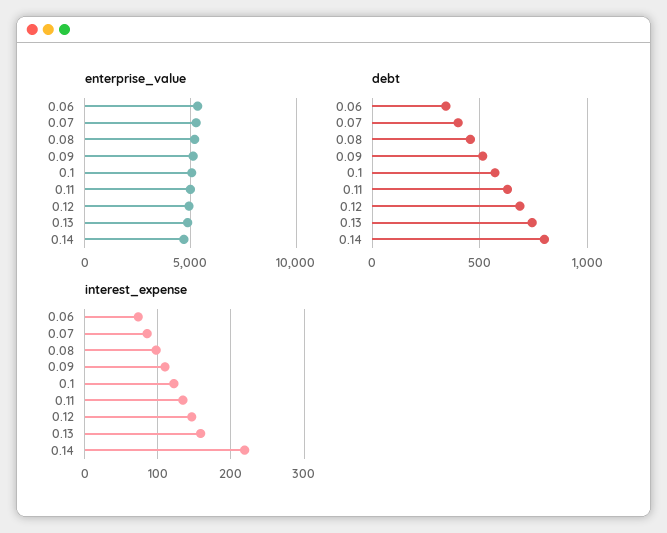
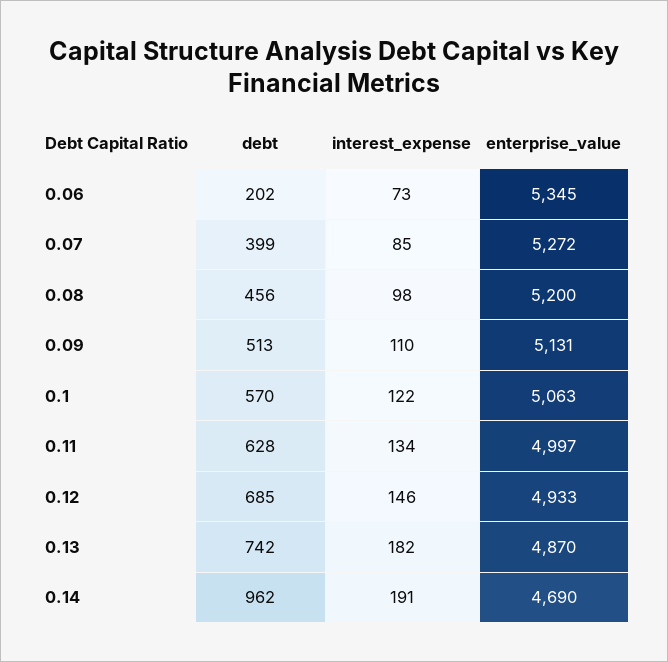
debt, 0.06: 350 -> 202
debt, 0.14: 800 -> 962
interest_expense, 0.13: 160 -> 182
interest_expense, 0.14: 220 -> 191

